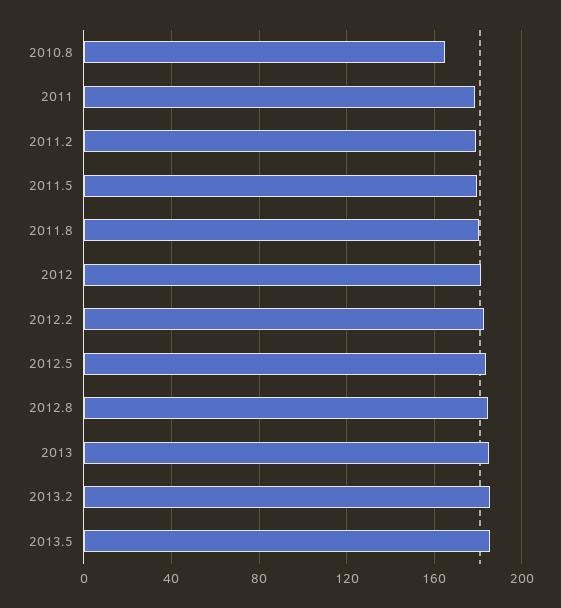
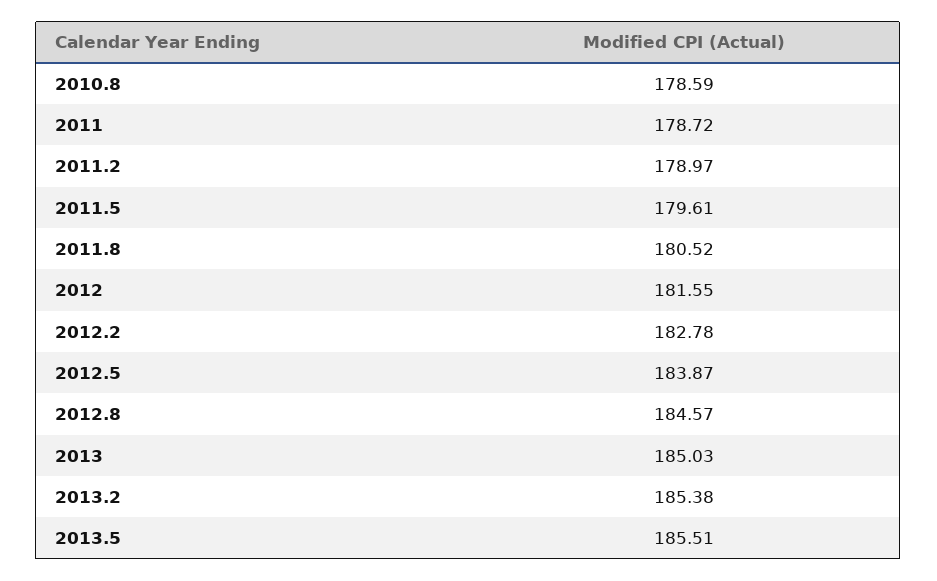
2010.8: 165 -> 178.59

